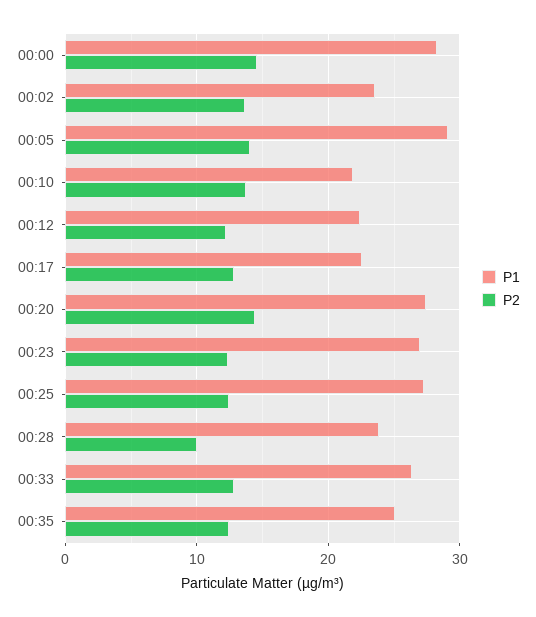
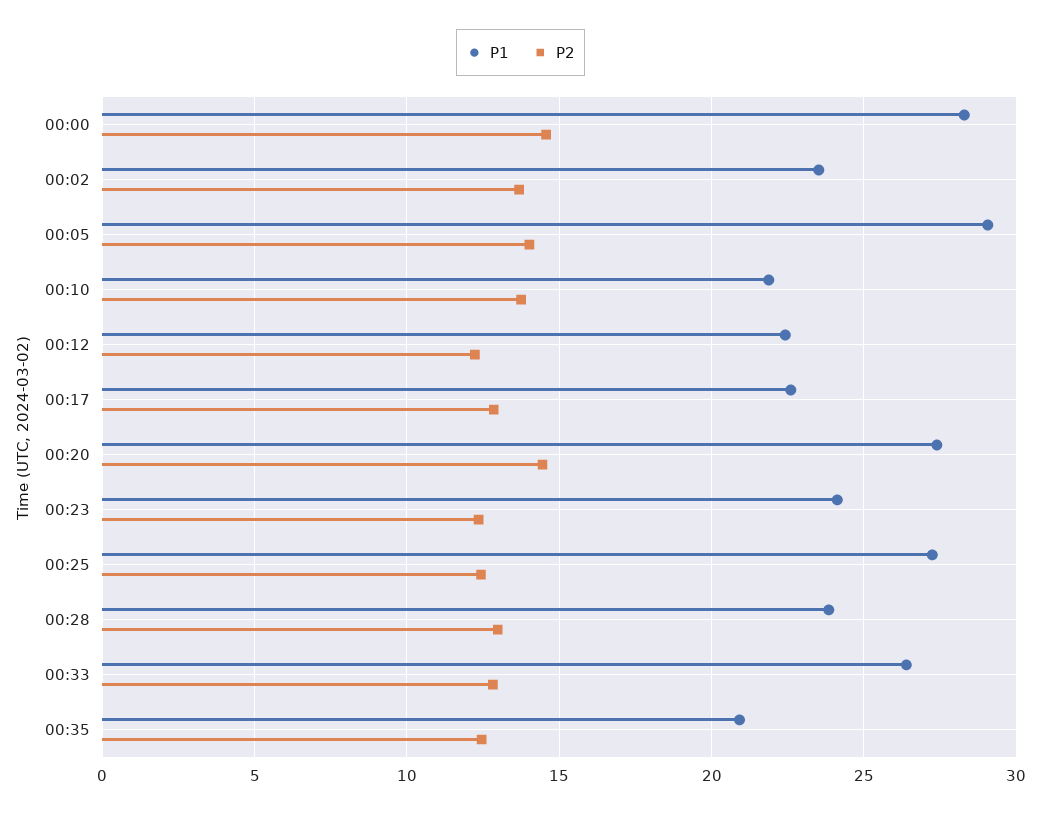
P1, 00:23: 27 -> 24
P2, 00:28: 10 -> 13
P1, 00:35: 25 -> 21

